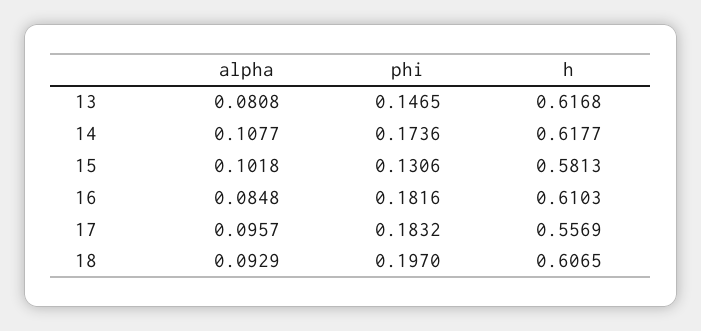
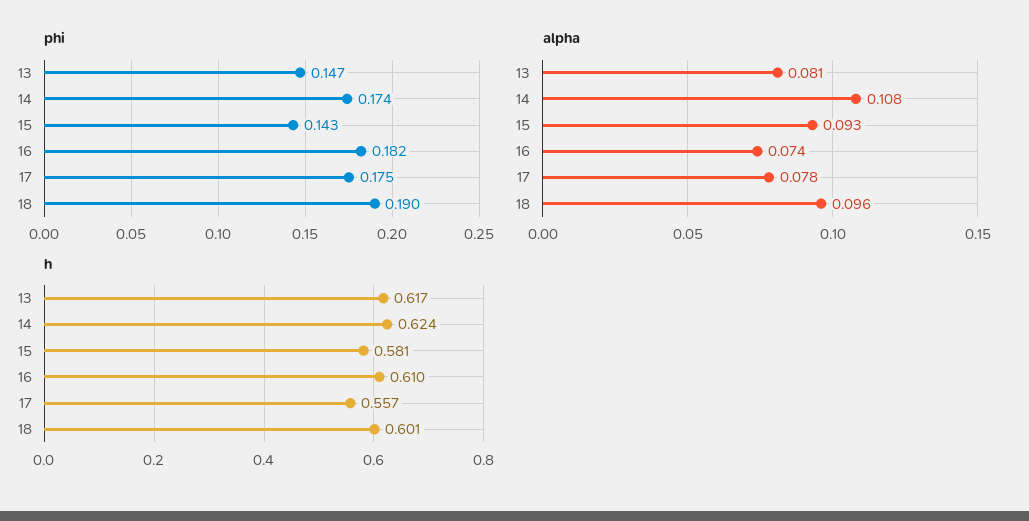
h, 14: 0.6177 -> 0.624
alpha, 15: 0.1018 -> 0.093
phi, 15: 0.1306 -> 0.143
alpha, 16: 0.0848 -> 0.074
alpha, 17: 0.0957 -> 0.078
phi, 17: 0.1832 -> 0.175
alpha, 18: 0.0929 -> 0.096
phi, 18: 0.197 -> 0.19
h, 18: 0.6065 -> 0.601

